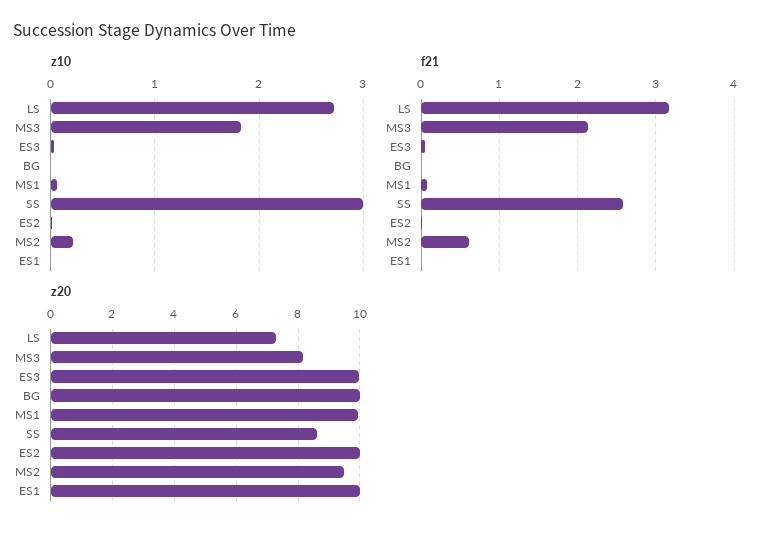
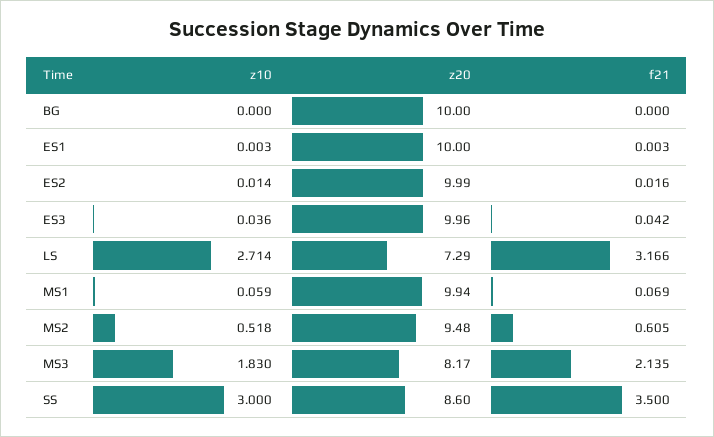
z10, MS2: 0.2 -> 0.518
f21, SS: 2.6 -> 3.5

